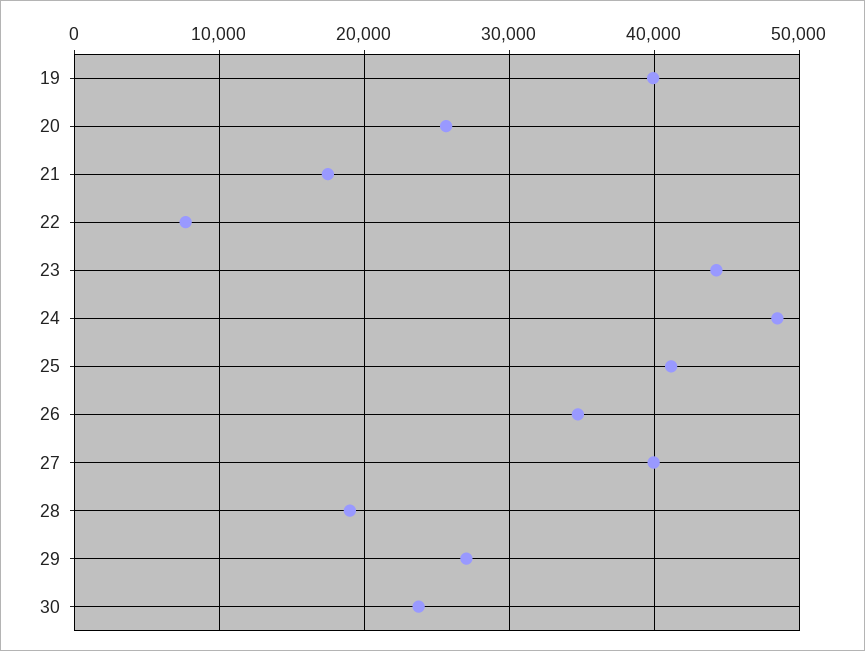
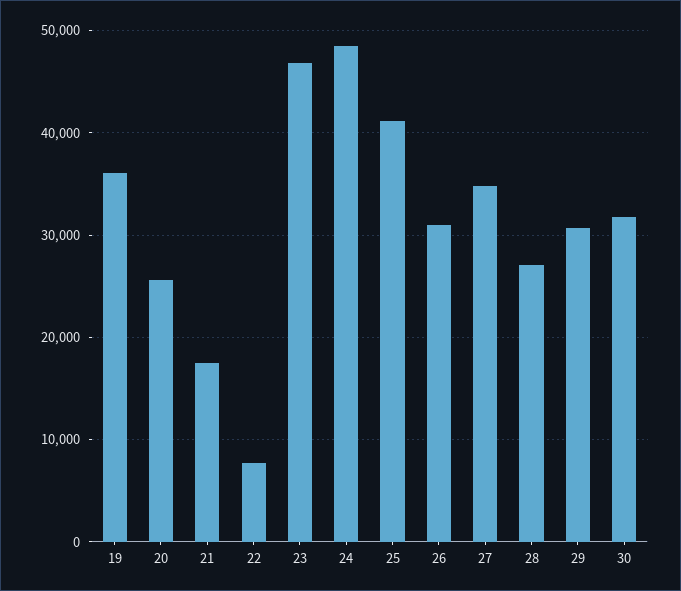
19: 40000 -> 36000
23: 44000 -> 47000
26: 35000 -> 31000
27: 40000 -> 35000
28: 19000 -> 27000
29: 27000 -> 31000
30: 24000 -> 32000

